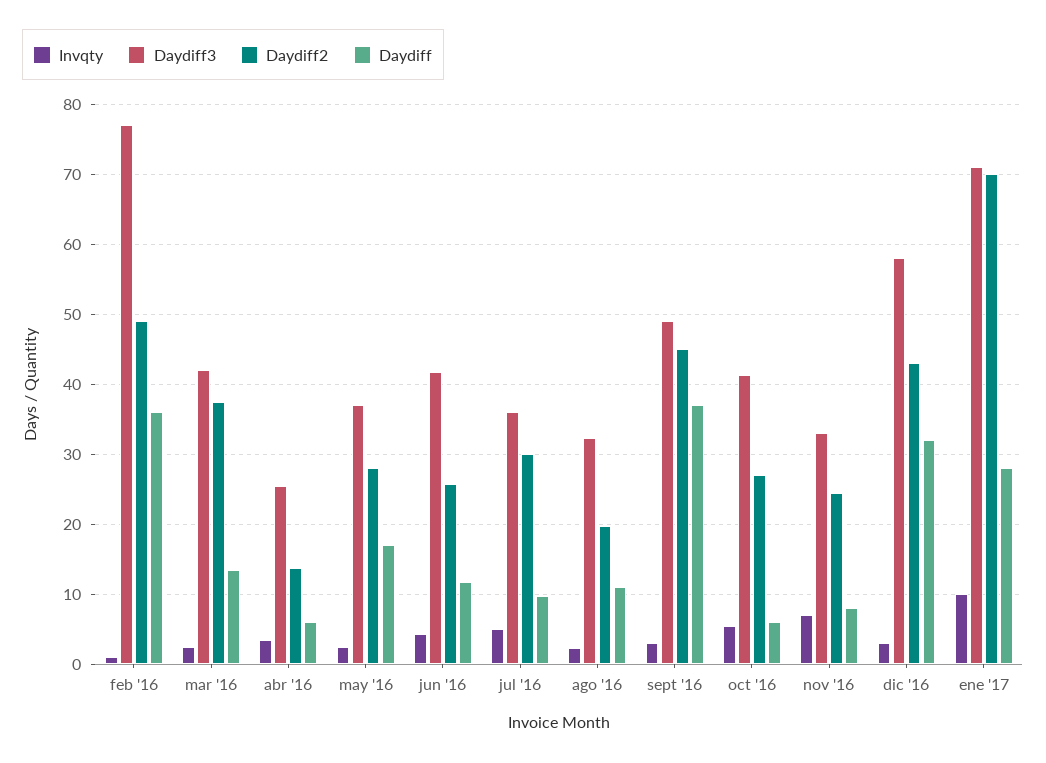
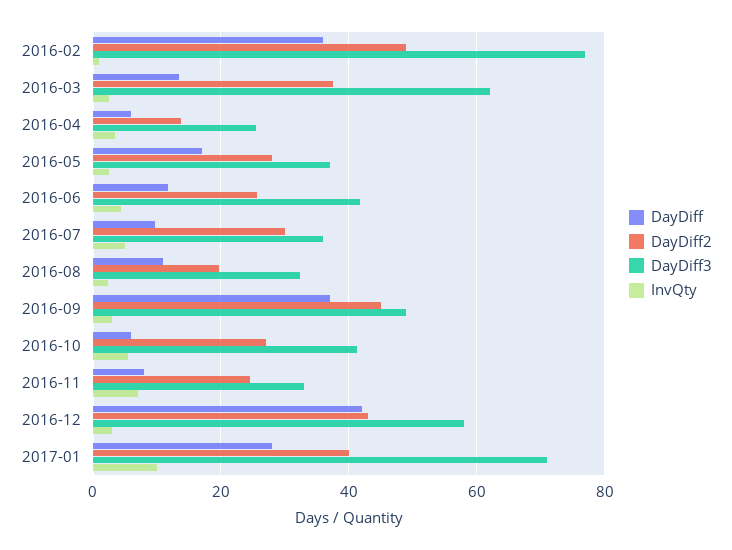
Daydiff3, mar '16: 42 -> 62
Daydiff, dic '16: 32 -> 42
Daydiff2, ene '17: 70 -> 40

